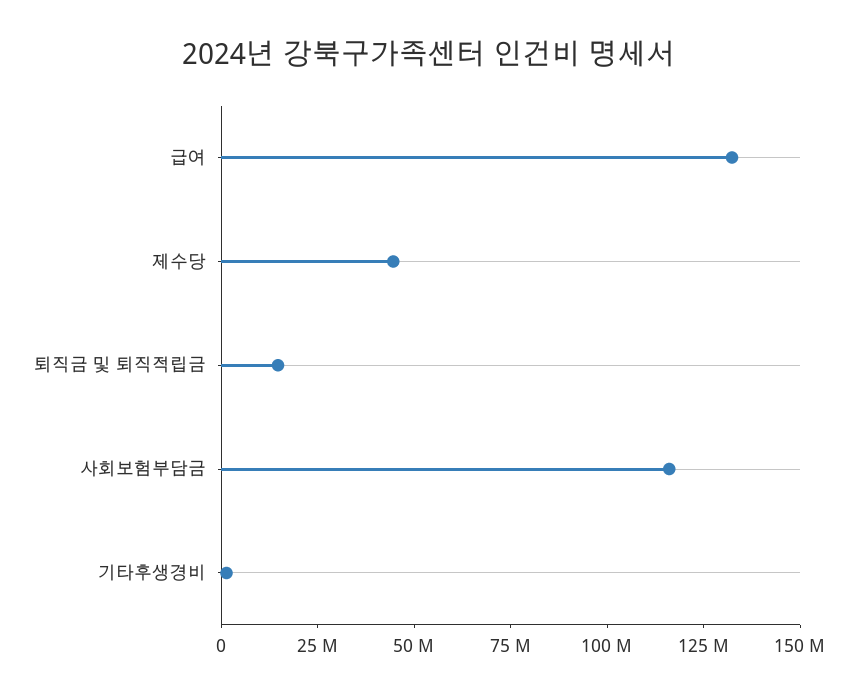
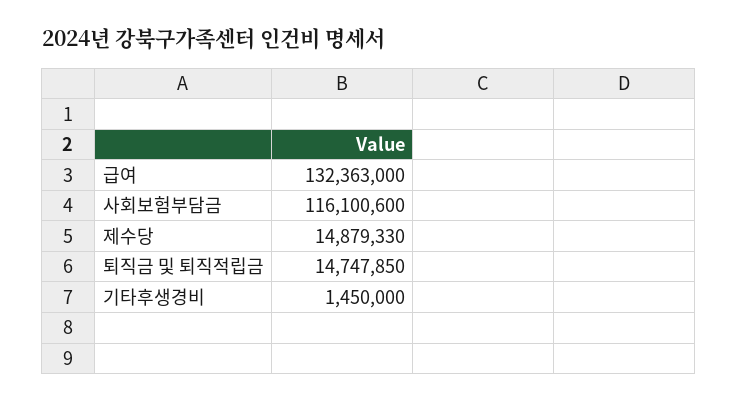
제수당: 45000000 -> 14879330

